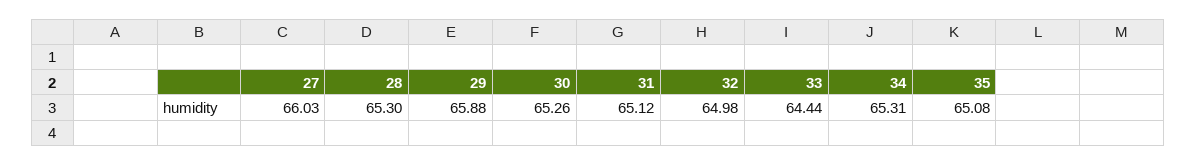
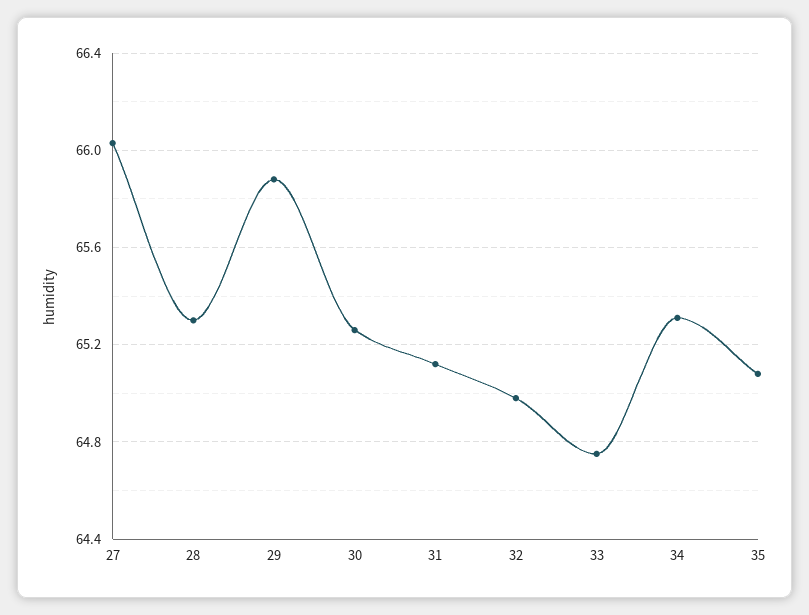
33: 64.44 -> 64.75

